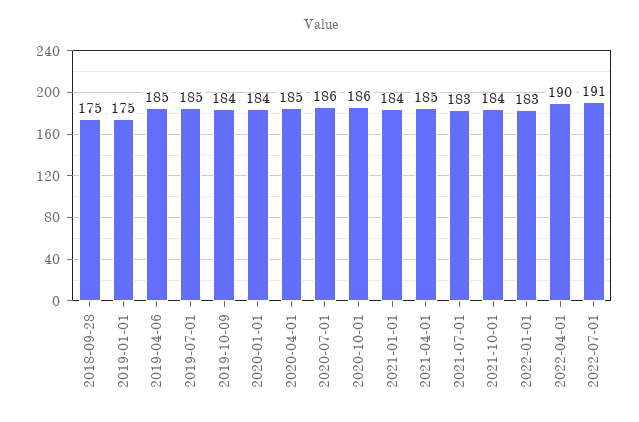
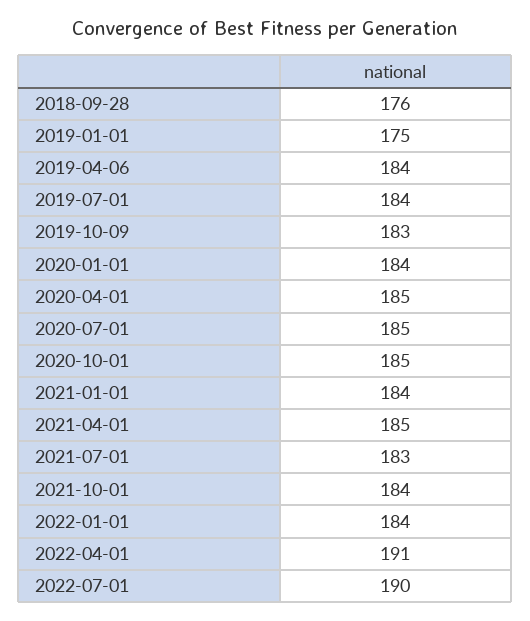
2018-09-28: 175 -> 176
2019-04-06: 185 -> 184
2019-07-01: 185 -> 184
2019-10-09: 184 -> 183
2020-07-01: 186 -> 185
2020-10-01: 186 -> 185
2022-01-01: 183 -> 184
2022-04-01: 190 -> 191
2022-07-01: 191 -> 190

